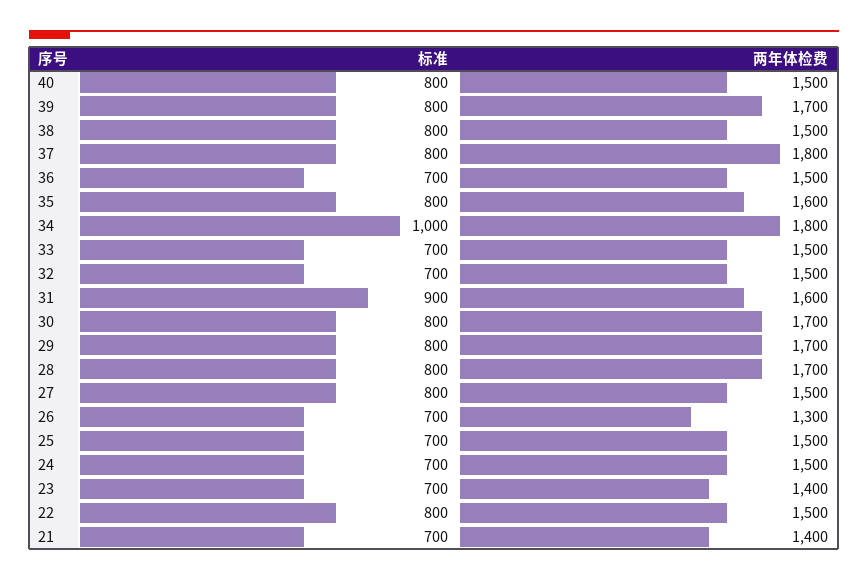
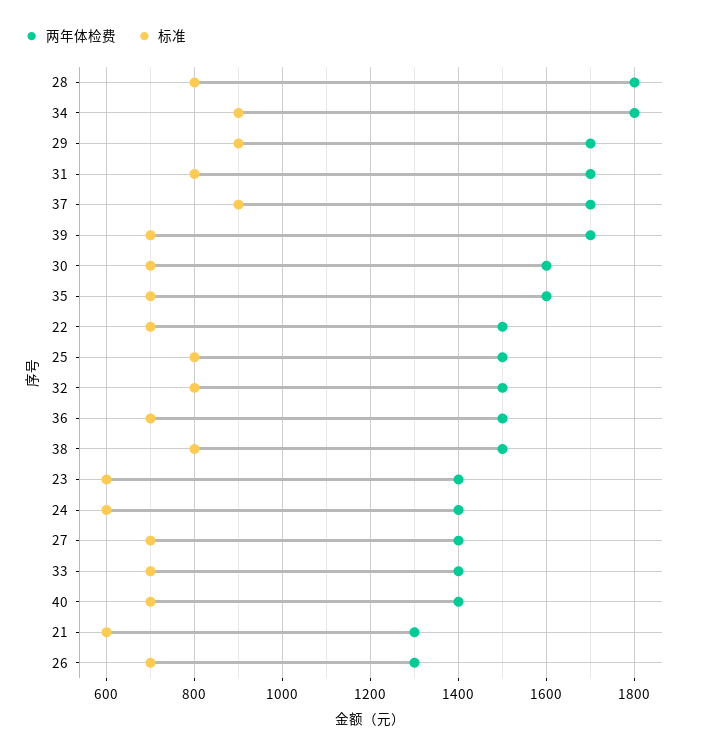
标准, 40: 800 -> 700
两年体检费, 40: 1500 -> 1400
标准, 39: 800 -> 700
标准, 37: 800 -> 900
两年体检费, 37: 1800 -> 1700
标准, 35: 800 -> 700
标准, 34: 1000 -> 900
两年体检费, 33: 1500 -> 1400
标准, 32: 700 -> 800
标准, 31: 900 -> 800
两年体检费, 31: 1600 -> 1700
标准, 30: 800 -> 700
两年体检费, 30: 1700 -> 1600
标准, 29: 800 -> 900
两年体检费, 28: 1700 -> 1800
标准, 27: 800 -> 700
两年体检费, 27: 1500 -> 1400
标准, 25: 700 -> 800
标准, 24: 700 -> 600
两年体检费, 24: 1500 -> 1400
标准, 23: 700 -> 600
标准, 22: 800 -> 700
标准, 21: 700 -> 600
两年体检费, 21: 1400 -> 1300

